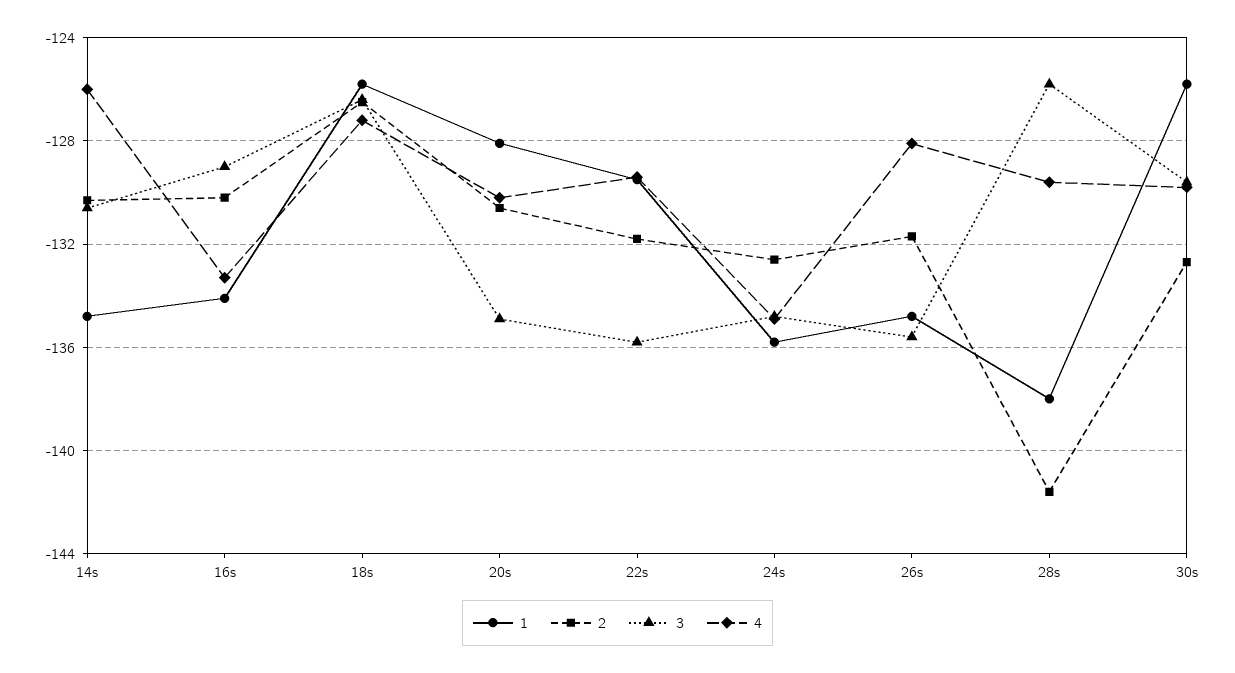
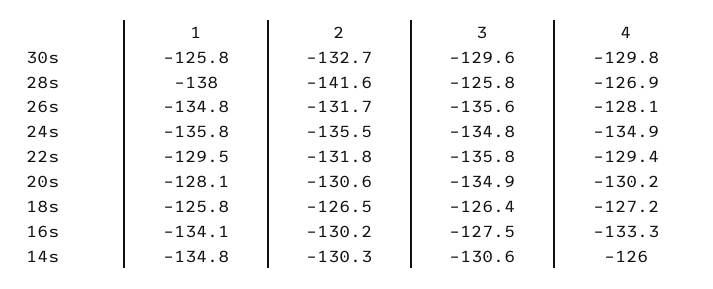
3, 16s: -129 -> -127.5
2, 24s: -132.5 -> -135.5
4, 28s: -129.5 -> -126.9

